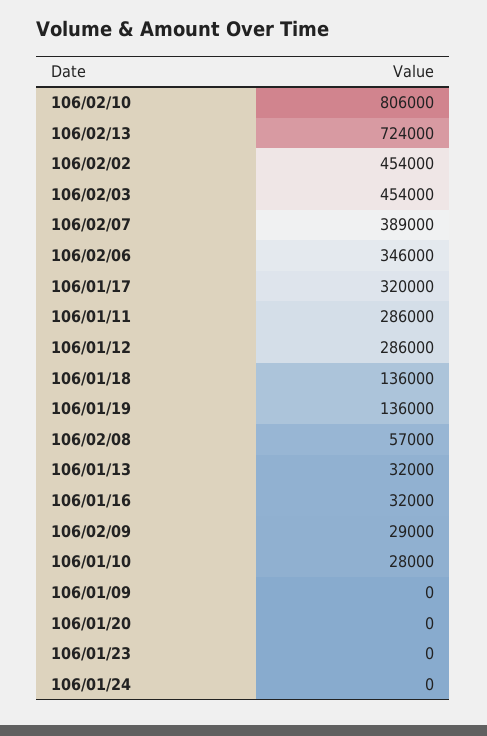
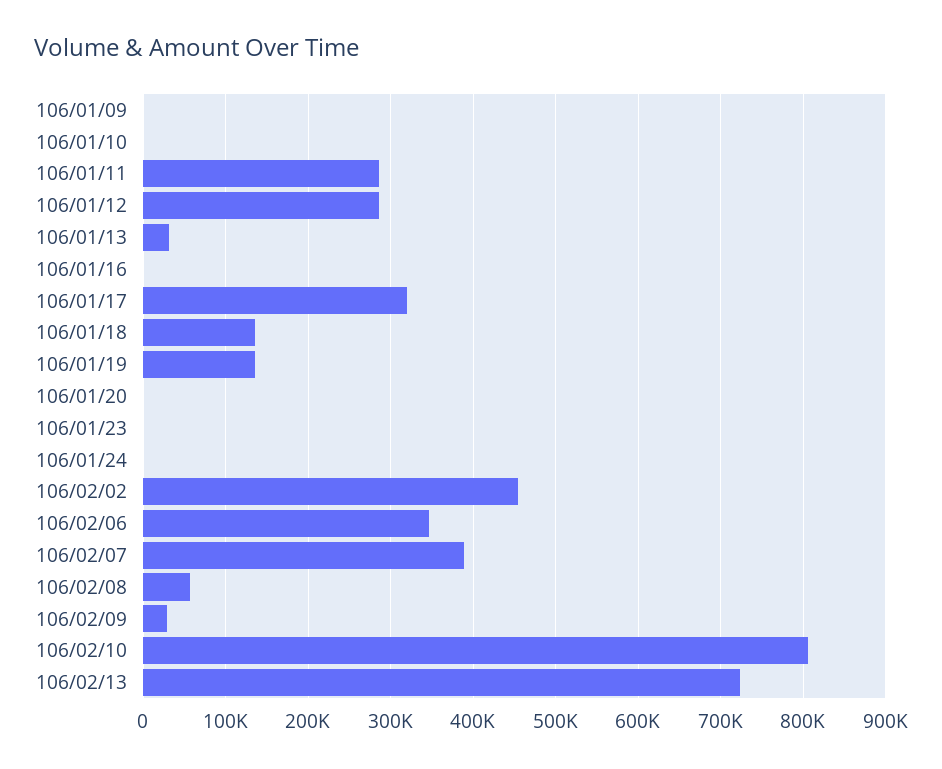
106/02/03: 454000 -> none
106/01/16: 32000 -> 0
106/01/10: 28000 -> 0

